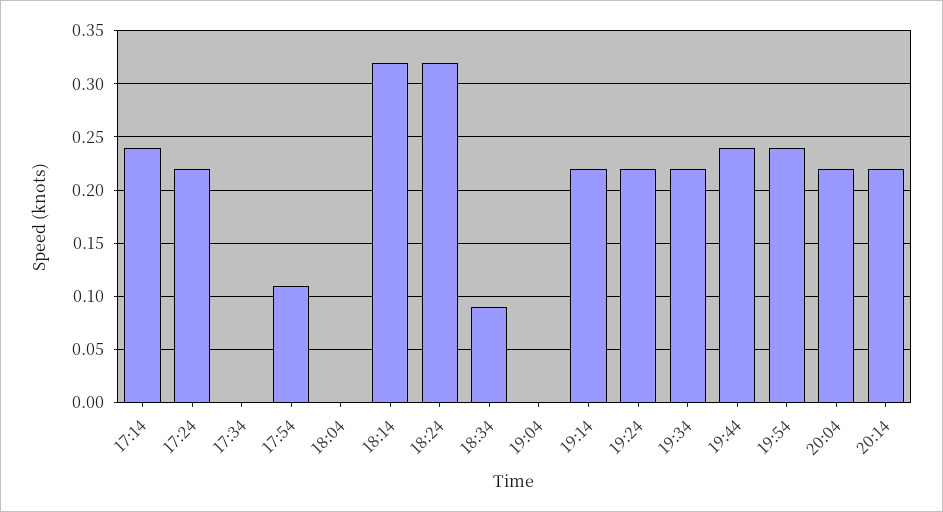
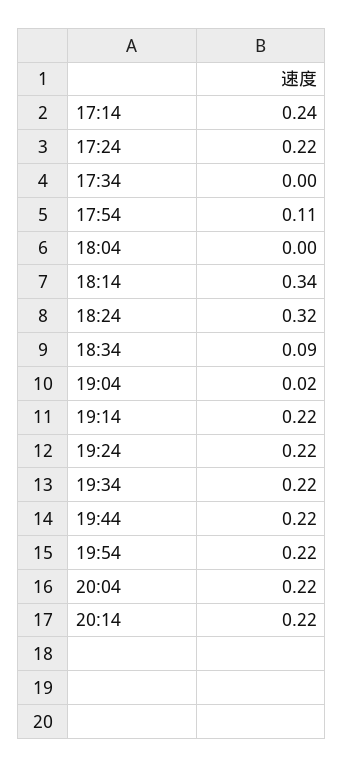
18:14: 0.32 -> 0.34
19:04: 0 -> 0.02
19:44: 0.24 -> 0.22
19:54: 0.24 -> 0.22

